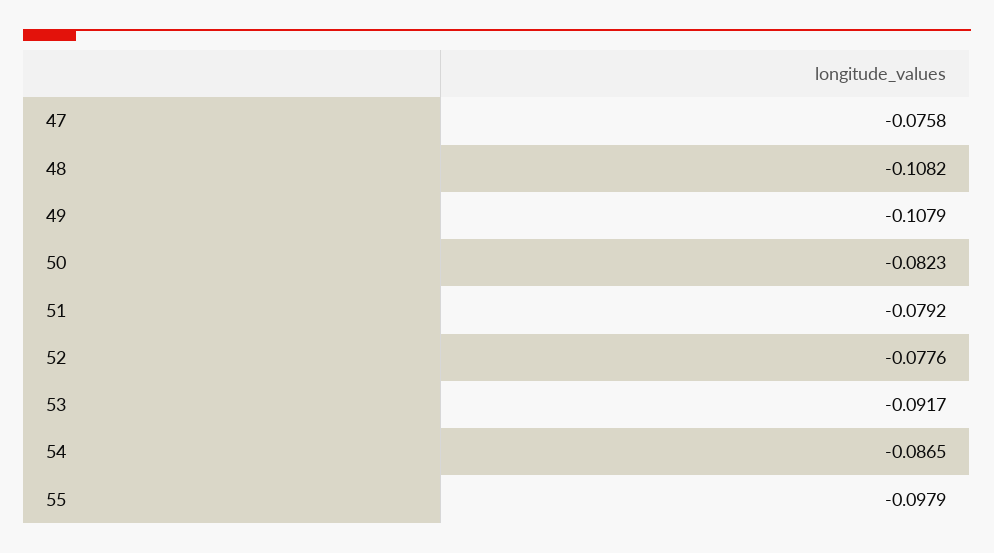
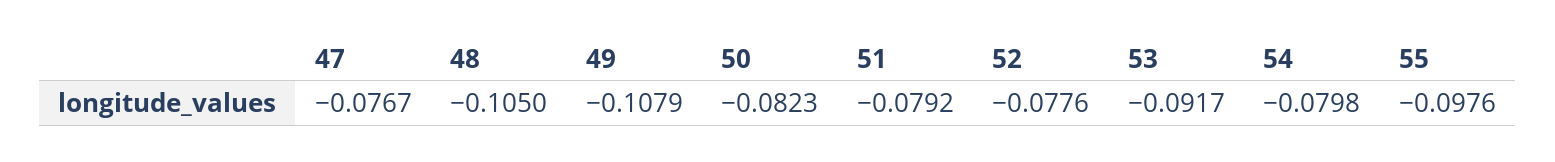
47: -0.0758 -> -0.0767
48: -0.1082 -> -0.105
54: -0.0865 -> -0.0798
55: -0.0979 -> -0.0976

